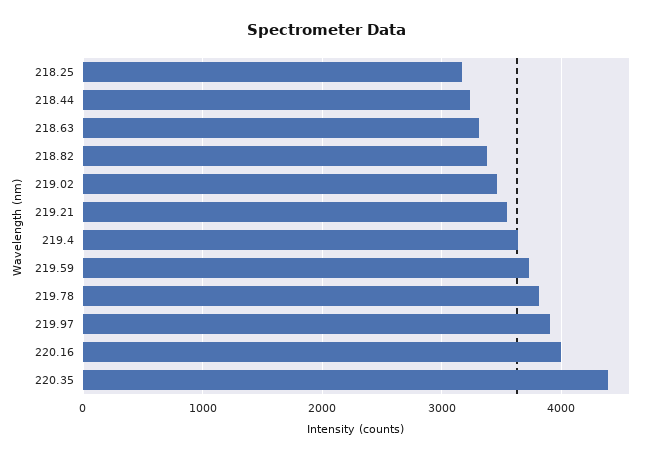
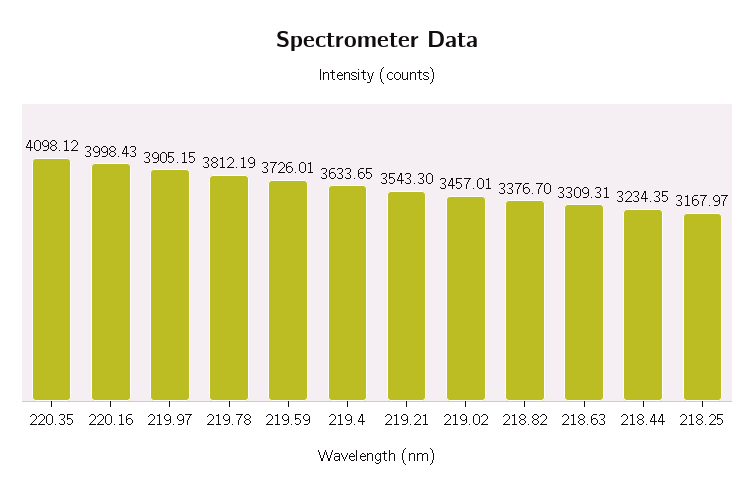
220.35: 4400 -> 4098.12

